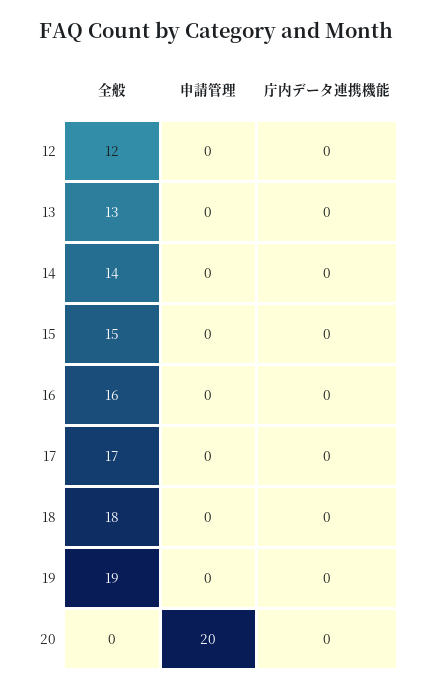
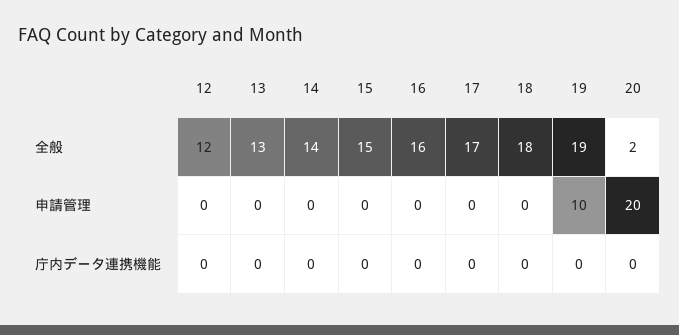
申請管理, 19: 0 -> 10
全般, 20: 0 -> 2

